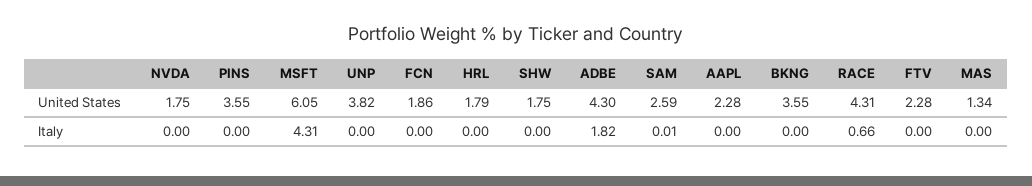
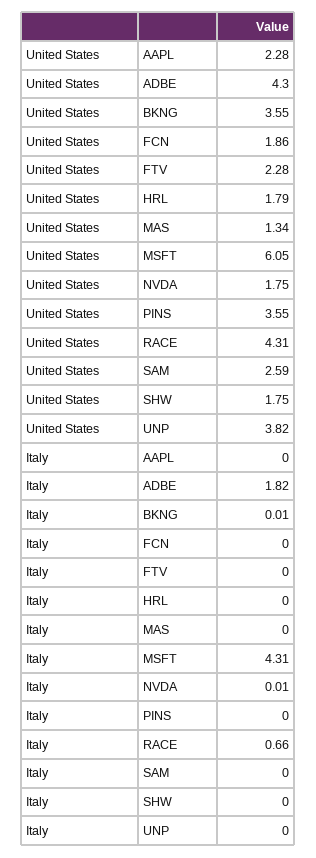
NVDA, Italy: 0 -> 0.01
SAM, Italy: 0.01 -> 0
BKNG, Italy: 0 -> 0.01

